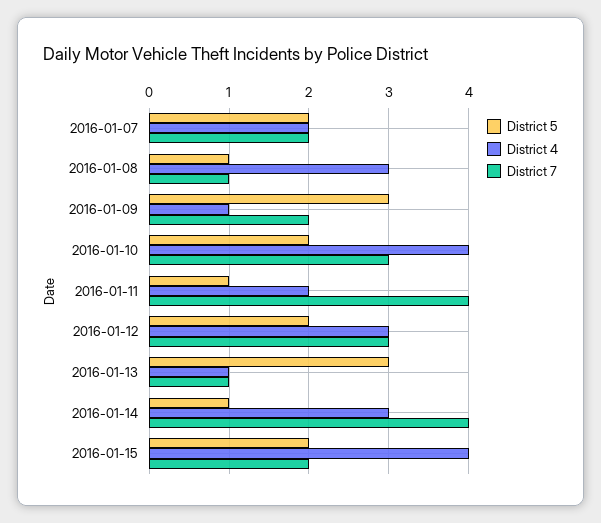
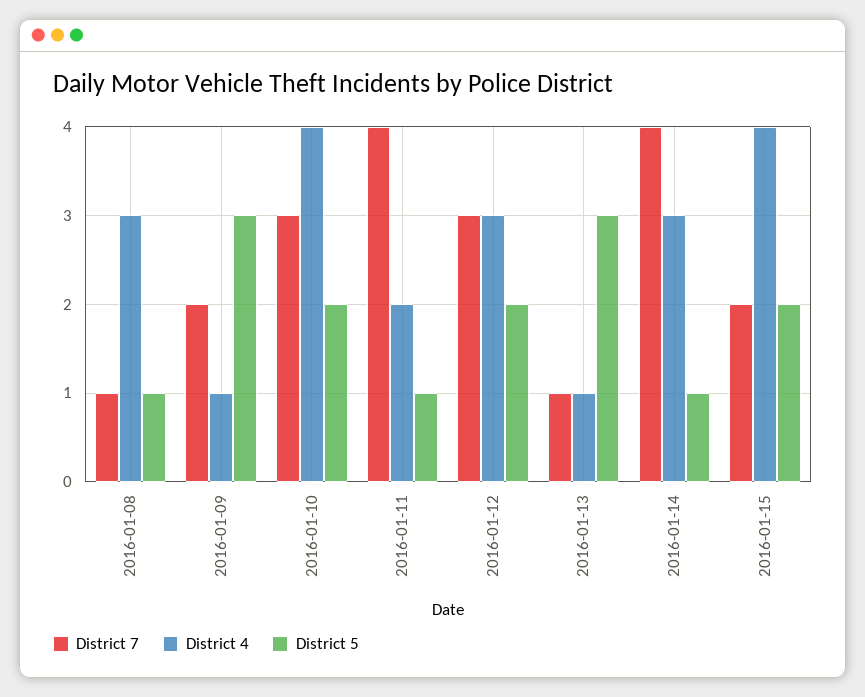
District 5, 2016-01-07: 2 -> none
District 4, 2016-01-07: 2 -> none
District 7, 2016-01-07: 2 -> none

